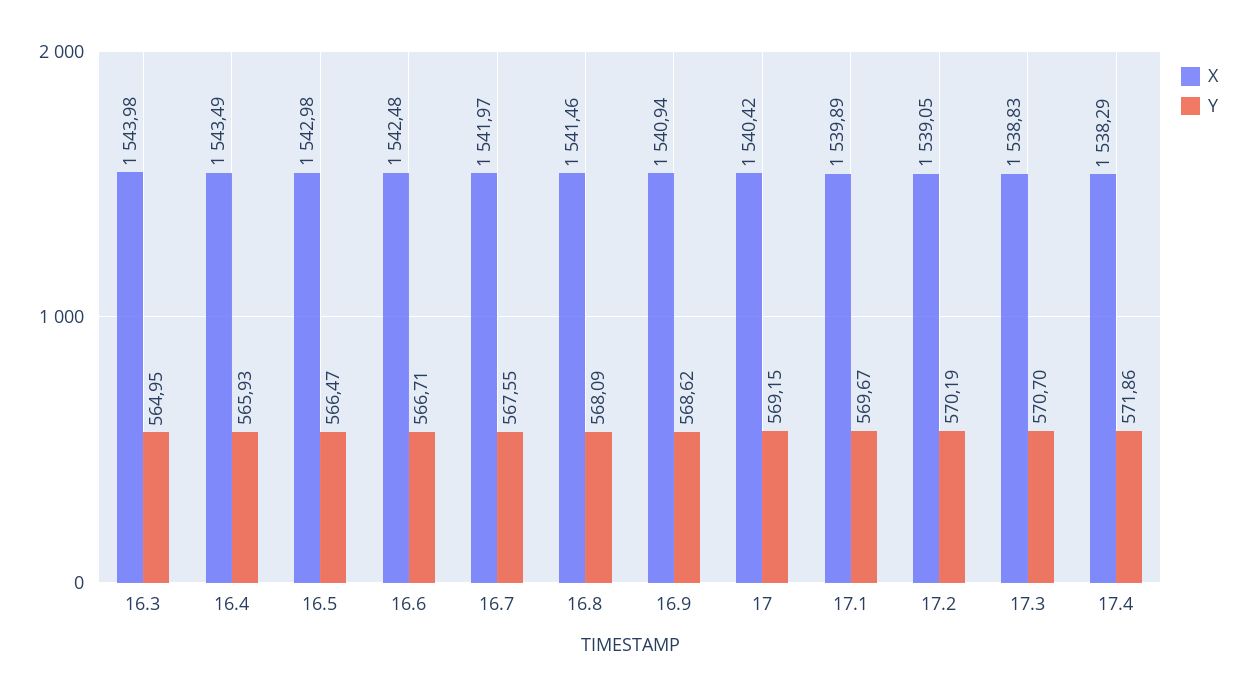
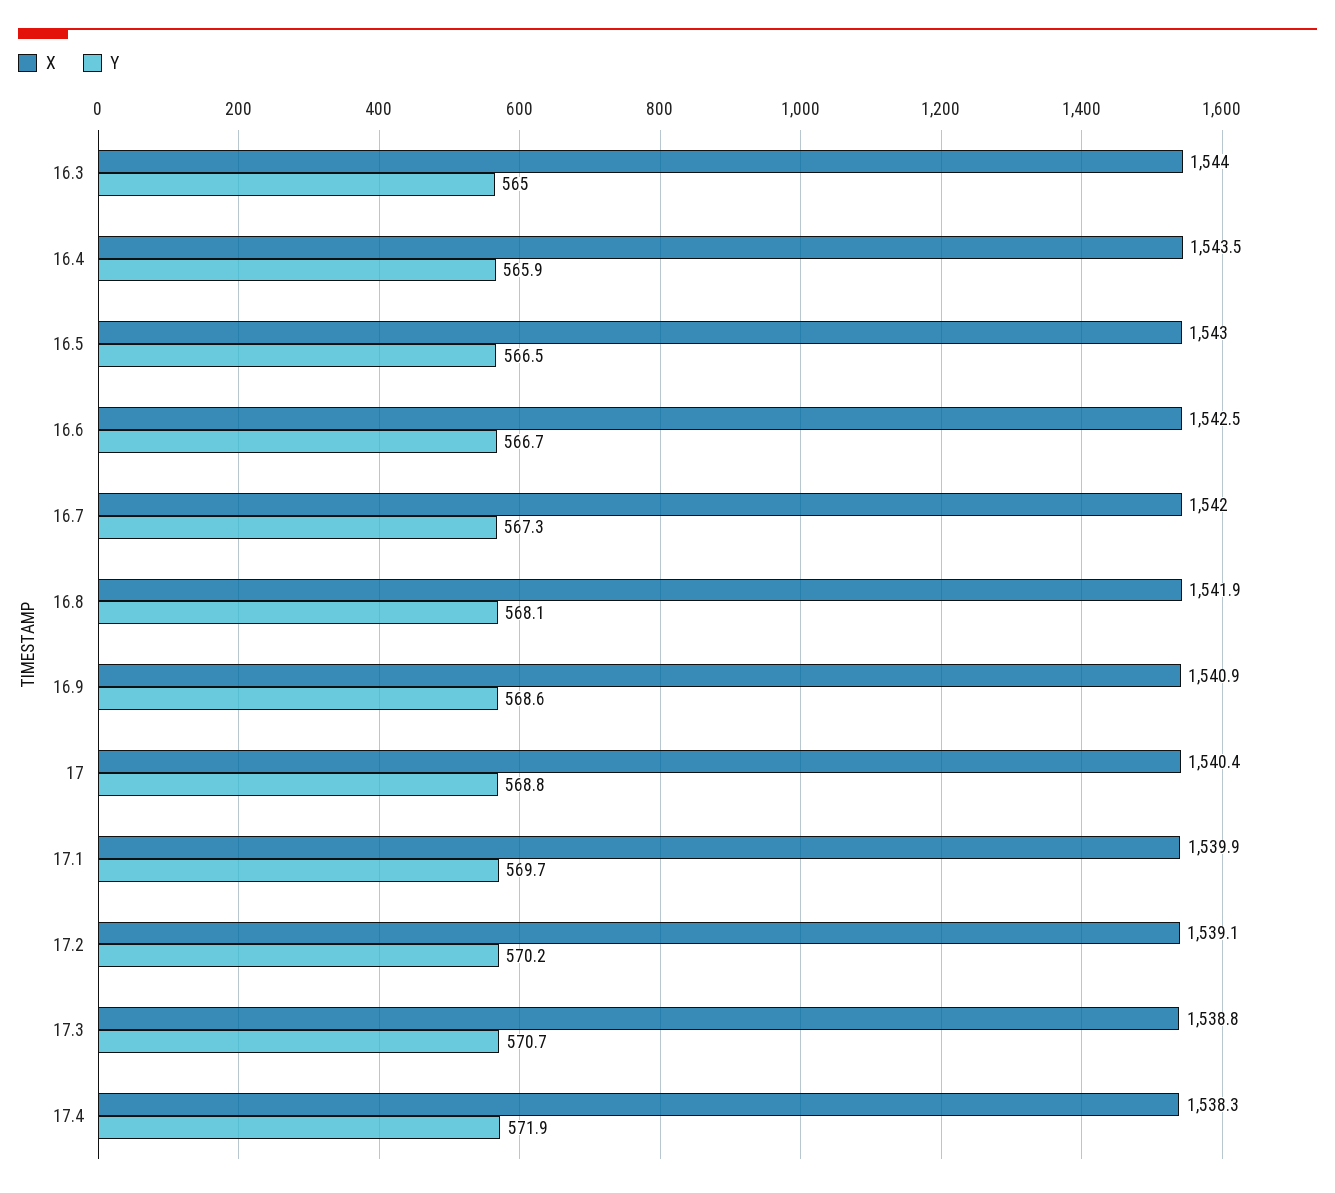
Y, 16.7: 567.55 -> 567.3
X, 16.8: 1541.46 -> 1541.9
Y, 17: 569.15 -> 568.8

